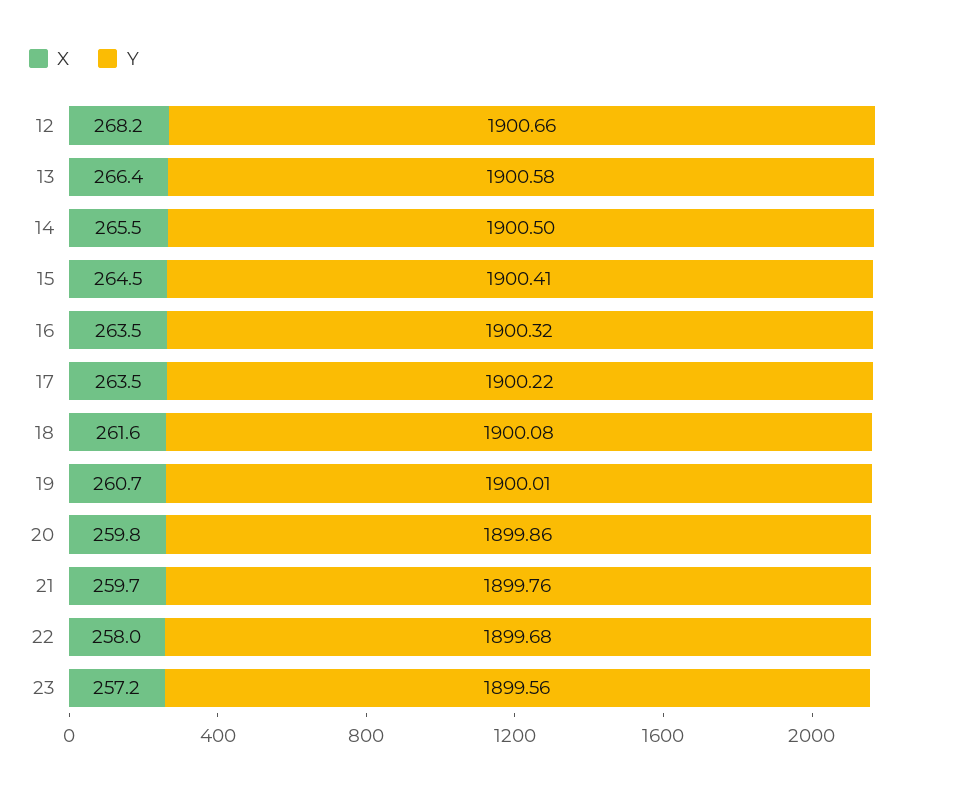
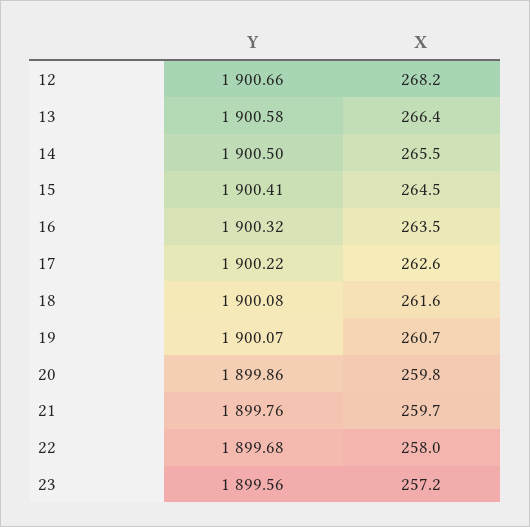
X, 17: 263.5 -> 262.6
Y, 19: 1900.01 -> 1900.07

